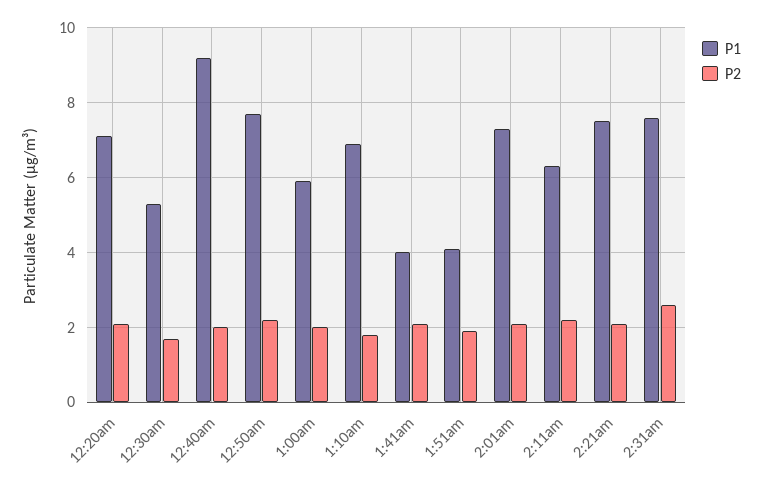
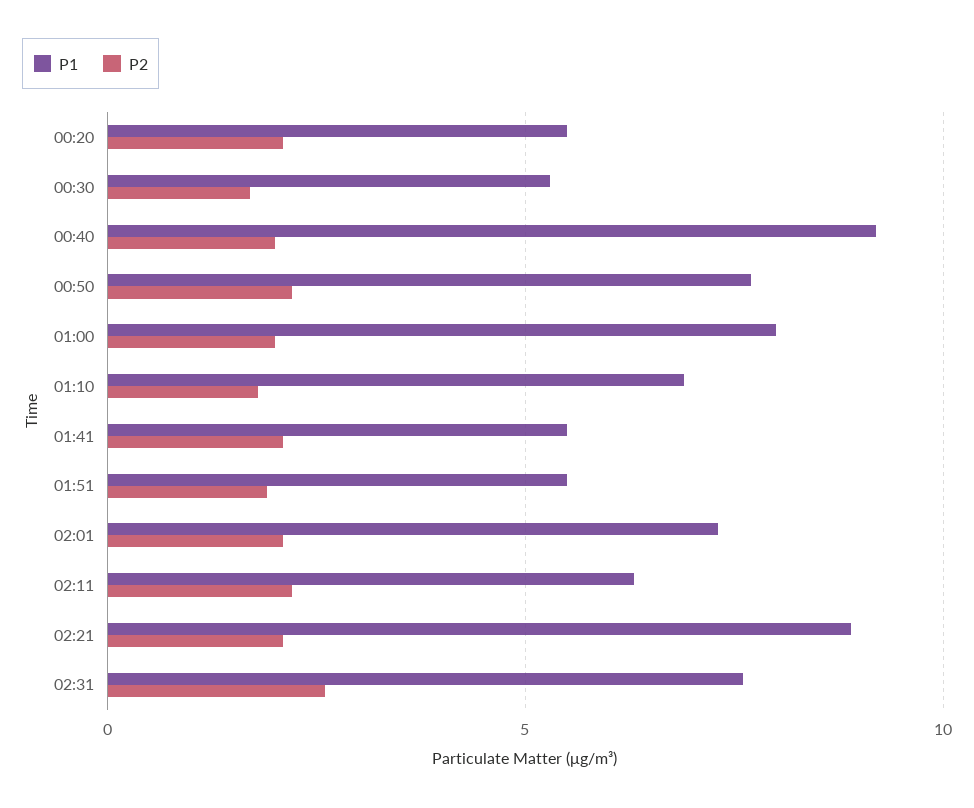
P1, 12:20am: 7 -> 5.5
P1, 1:00am: 6 -> 8
P1, 1:41am: 4 -> 5.5
P1, 1:51am: 4 -> 5.5
P1, 2:21am: 7.5 -> 9

